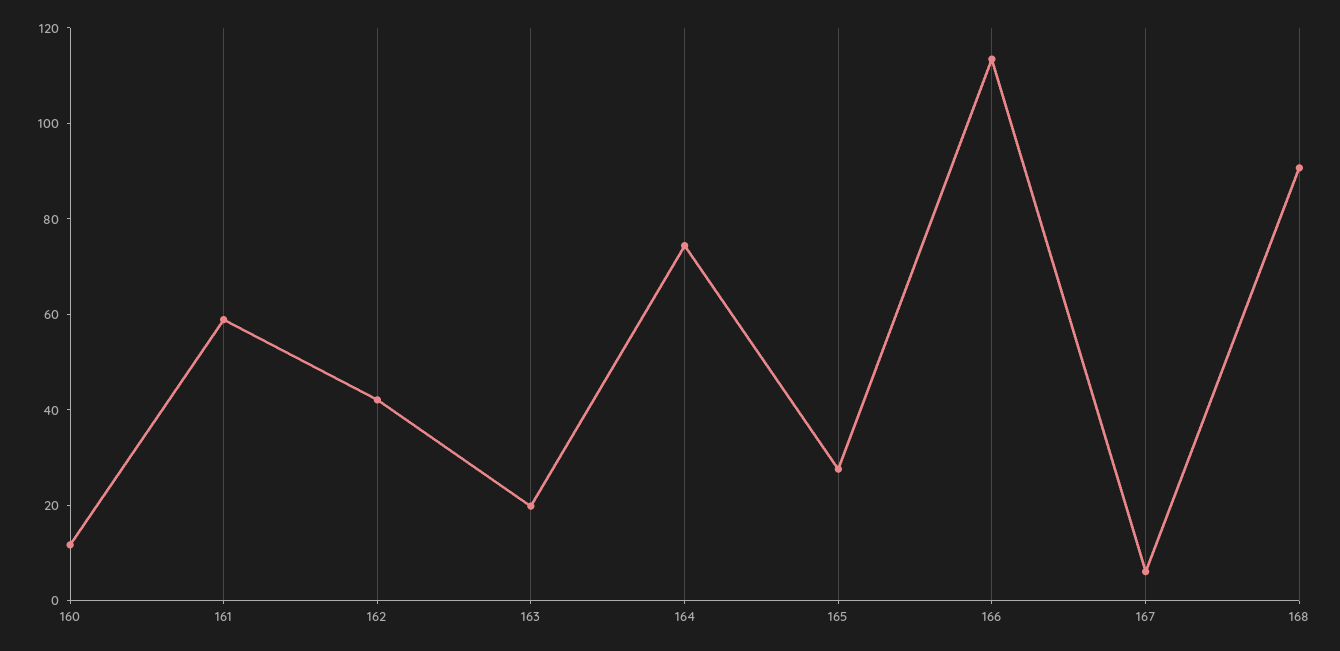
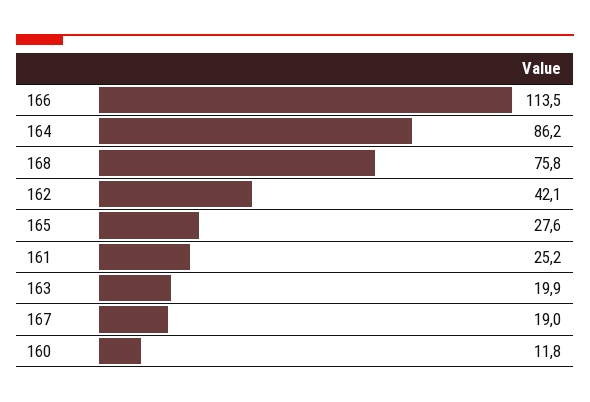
161: 60 -> 25.2
164: 75 -> 86.2
167: 5 -> 19
168: 90 -> 75.8

